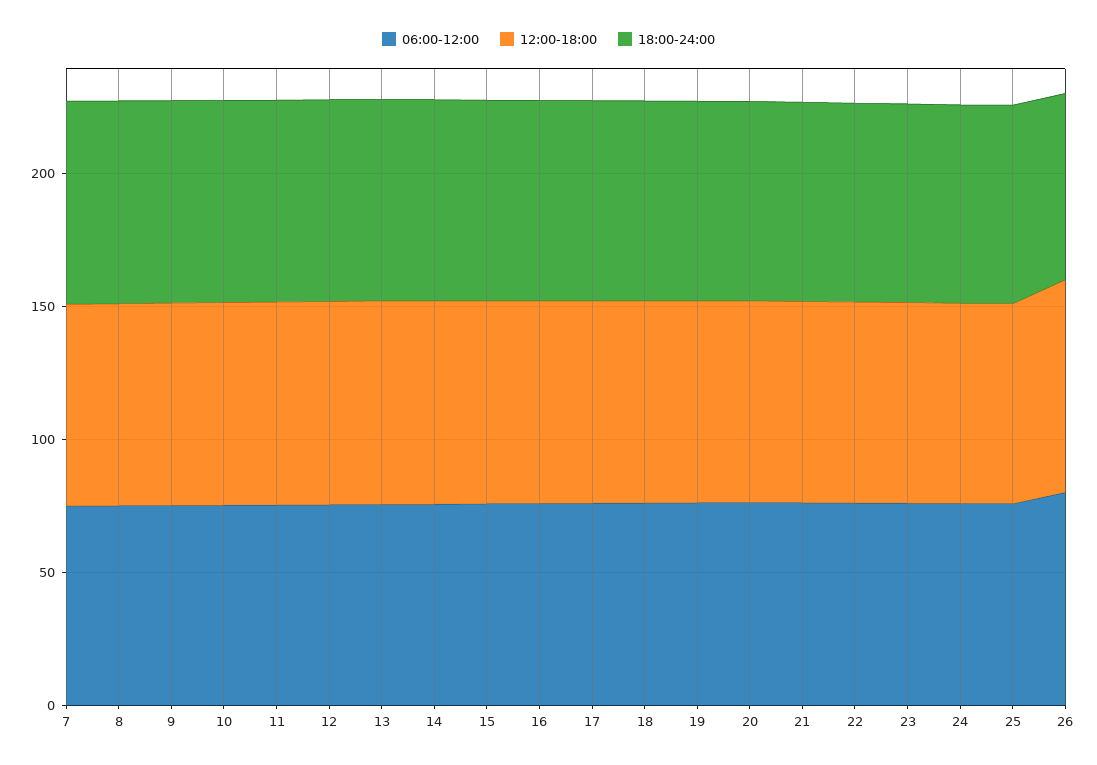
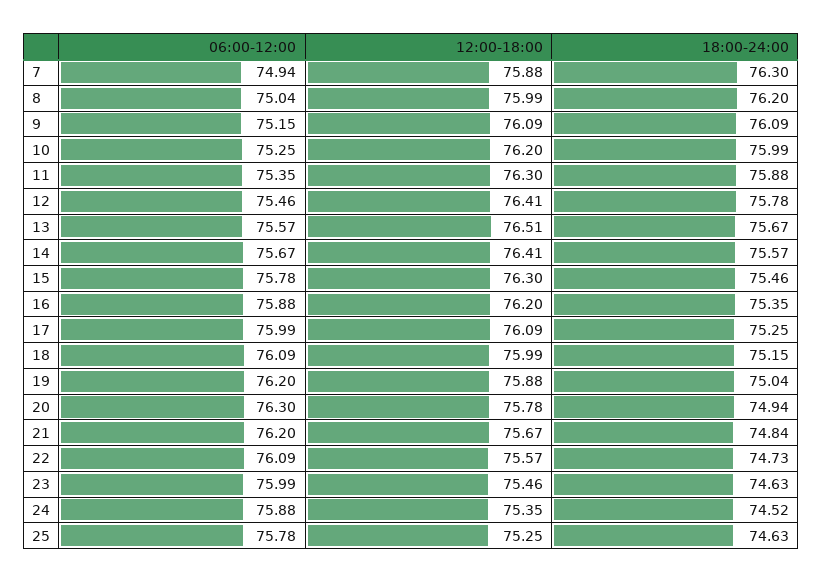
06:00-12:00, 26: 80 -> none
12:00-18:00, 26: 80 -> none
18:00-24:00, 26: 70 -> none

